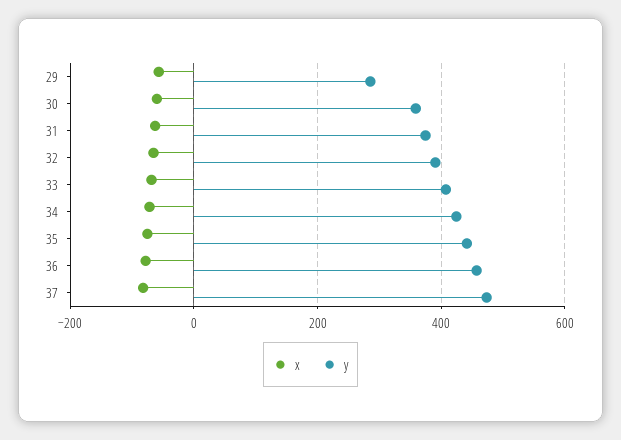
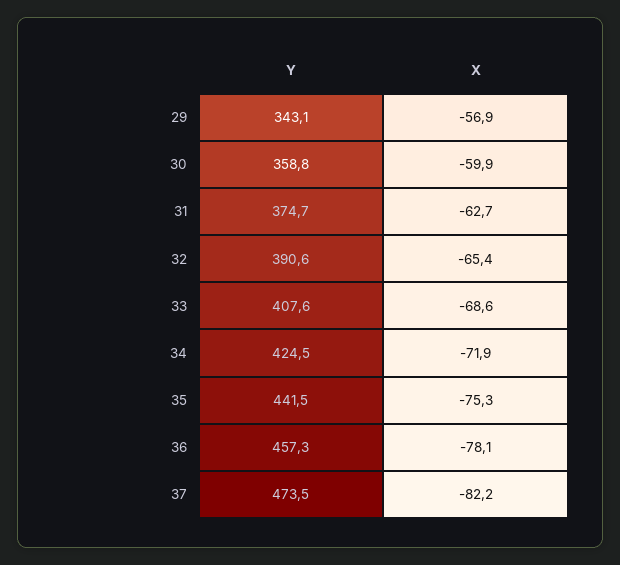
y, 29: 280 -> 343.1

